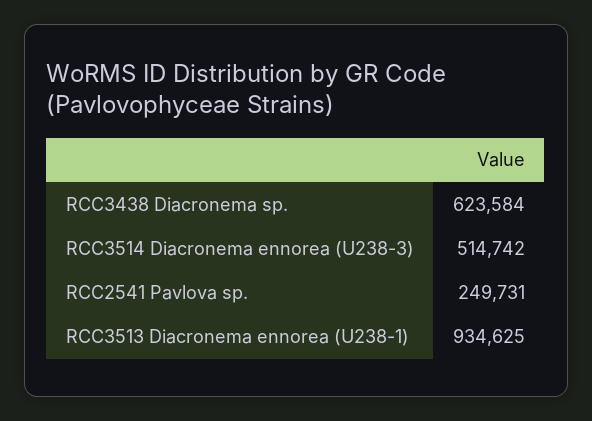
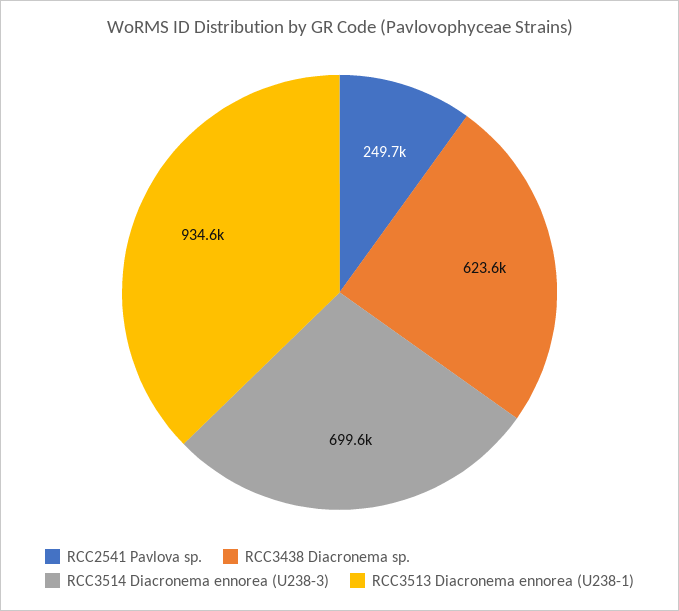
RCC3514 Diacronema ennorea (U238-3): 514742 -> 699600

